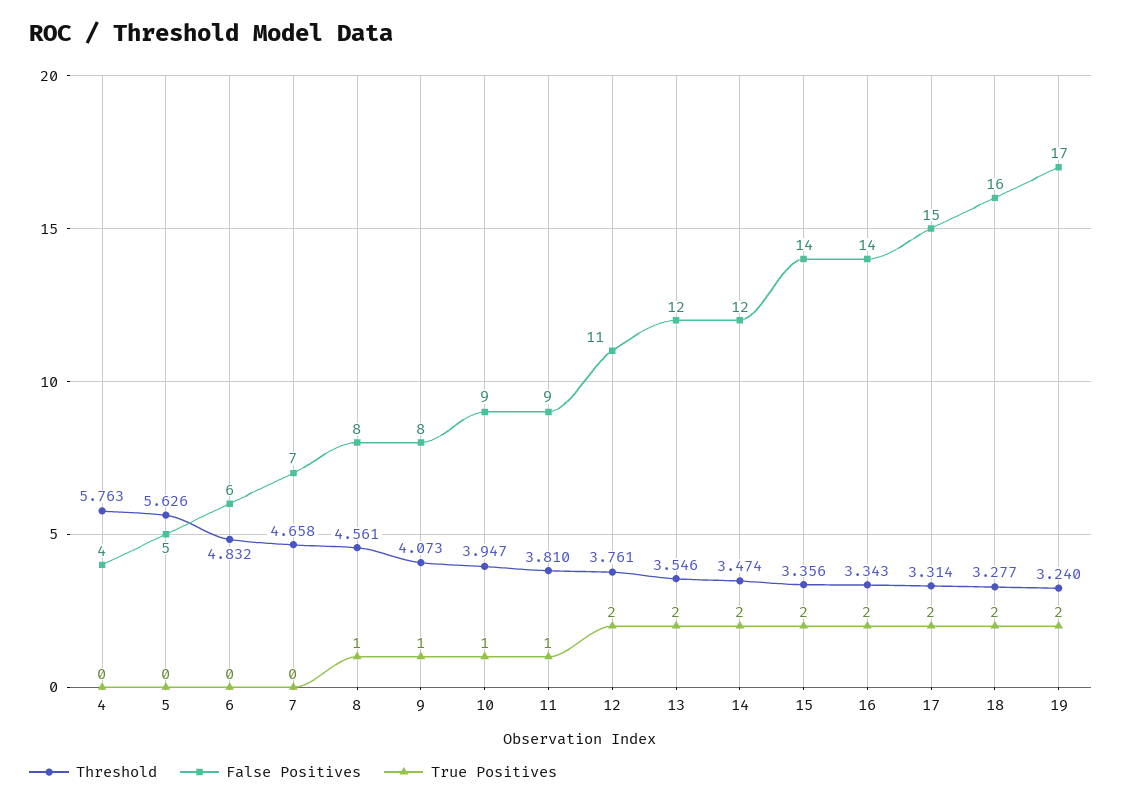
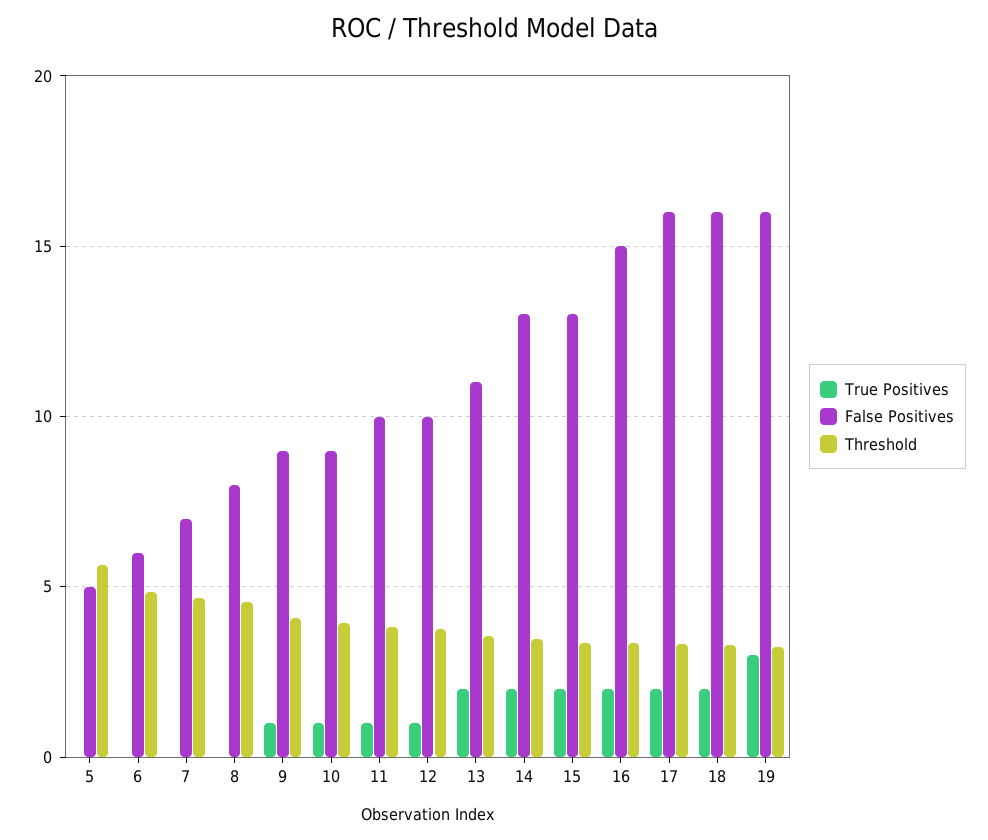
Threshold, 4: 5.763 -> none
False Positives, 4: 4 -> none
True Positives, 4: 0 -> none
True Positives, 8: 1 -> 0
False Positives, 9: 8 -> 9
False Positives, 11: 9 -> 10
False Positives, 12: 11 -> 10
True Positives, 12: 2 -> 1
False Positives, 13: 12 -> 11
False Positives, 14: 12 -> 13
False Positives, 15: 14 -> 13
False Positives, 16: 14 -> 15
False Positives, 17: 15 -> 16
False Positives, 19: 17 -> 16
True Positives, 19: 2 -> 3

